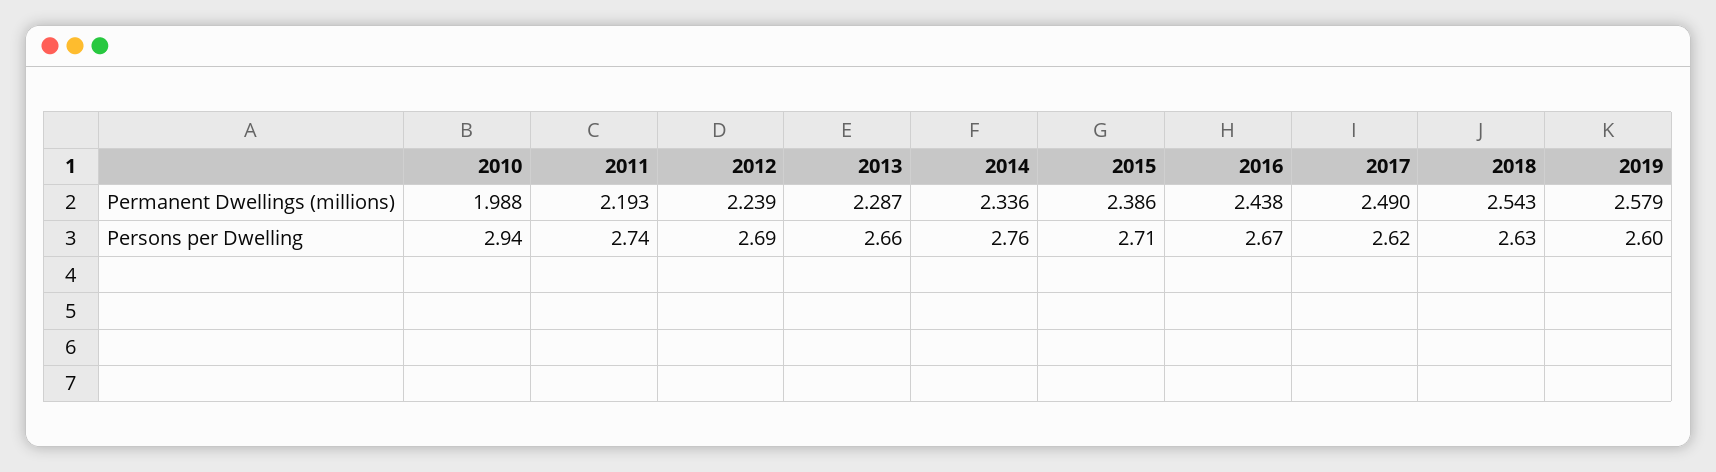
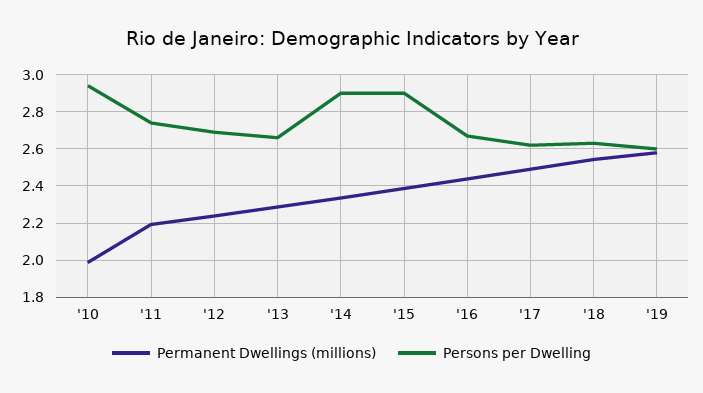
Persons per Dwelling, 2014: 2.76 -> 2.9
Persons per Dwelling, 2015: 2.71 -> 2.9

